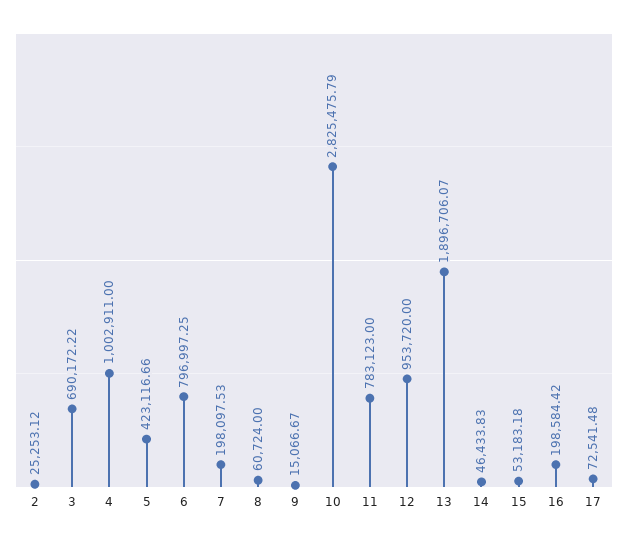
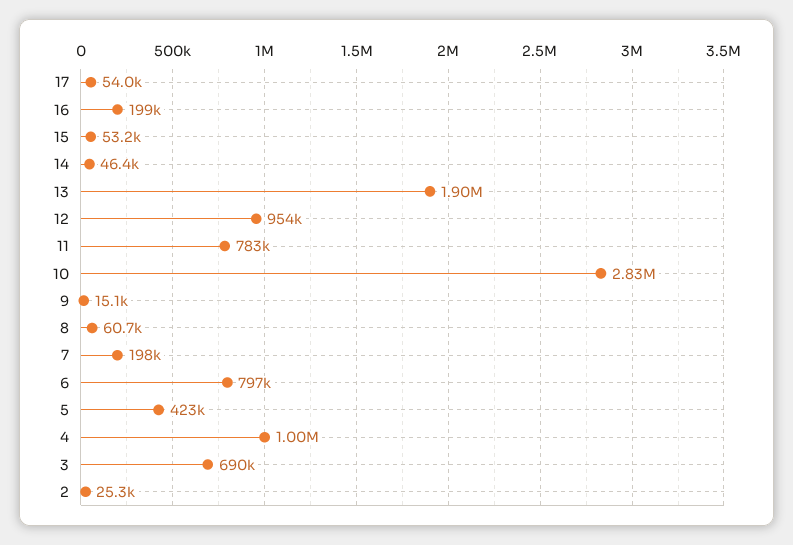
17: 72541.48 -> 54000

